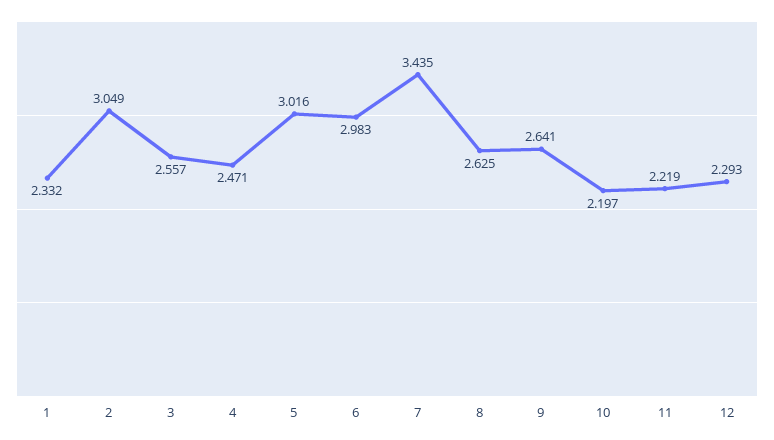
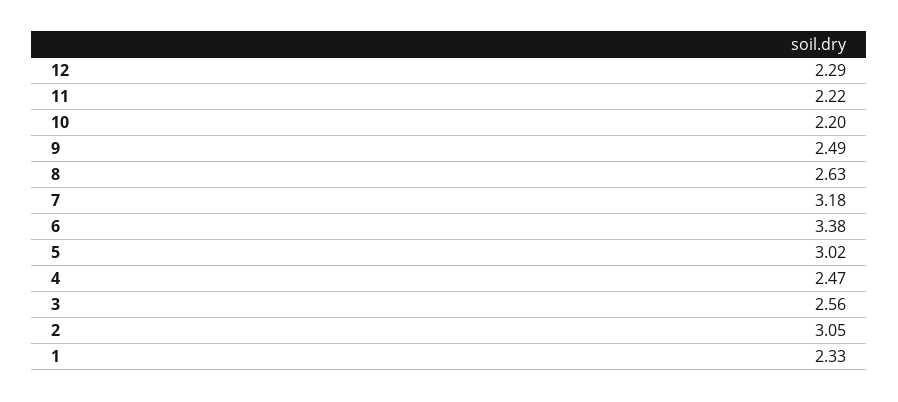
6: 2.983 -> 3.38
7: 3.435 -> 3.18
9: 2.641 -> 2.49

